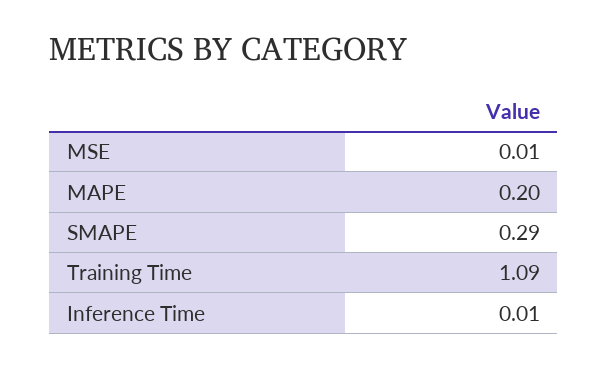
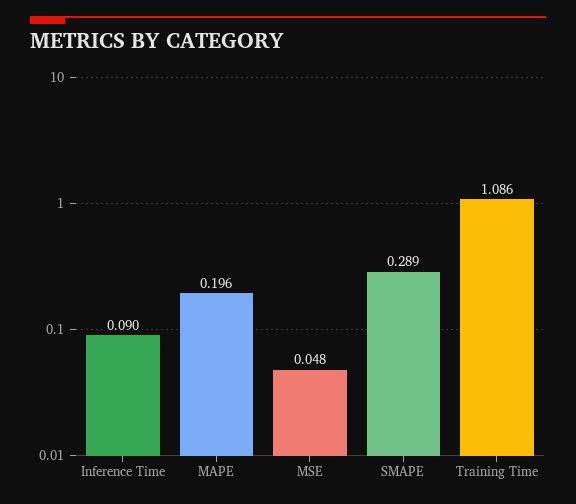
MSE: 0.01 -> 0.048
Inference Time: 0.01 -> 0.09

